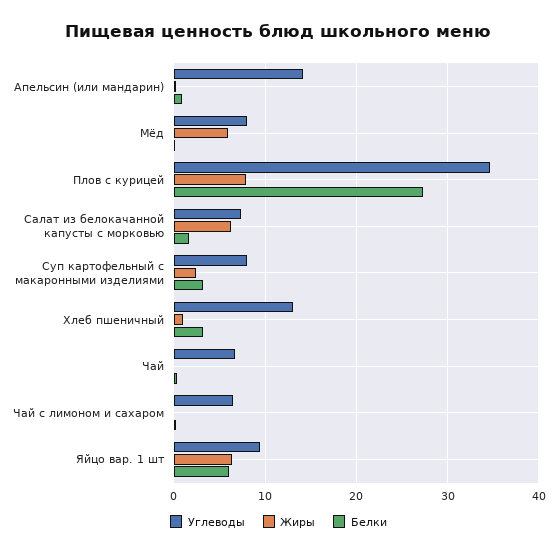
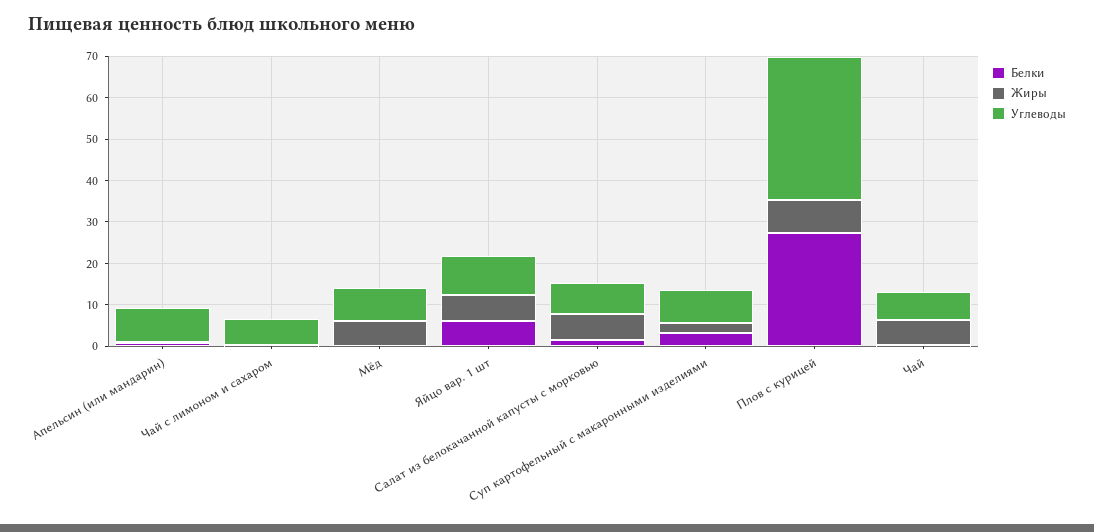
Углеводы, Апельсин (или мандарин): 14 -> 8
Углеводы, Хлеб пшеничный: 13 -> none
Жиры, Хлеб пшеничный: 1 -> none
Белки, Хлеб пшеничный: 3 -> none
Жиры, Чай: 0 -> 6

